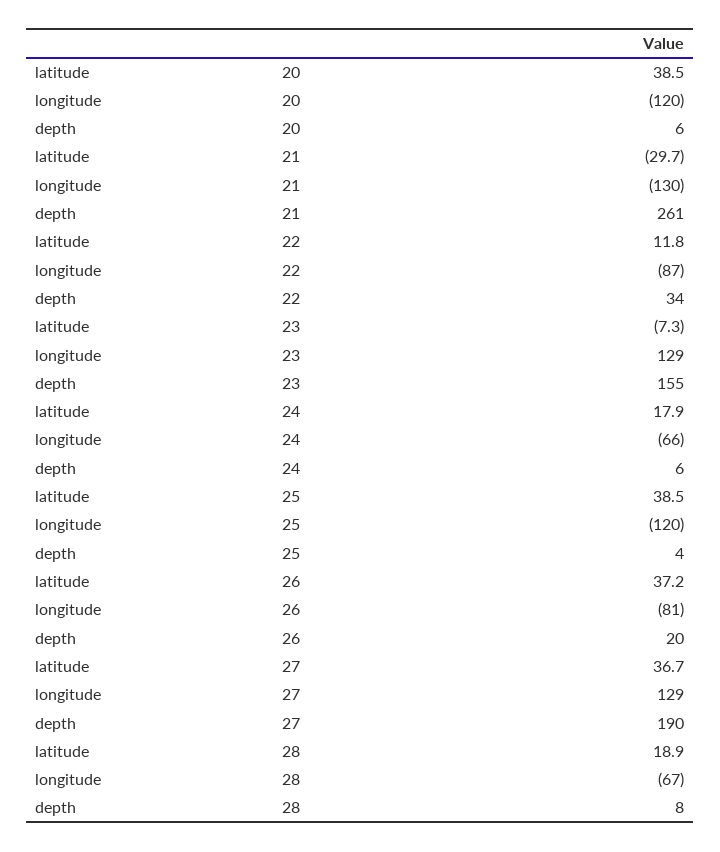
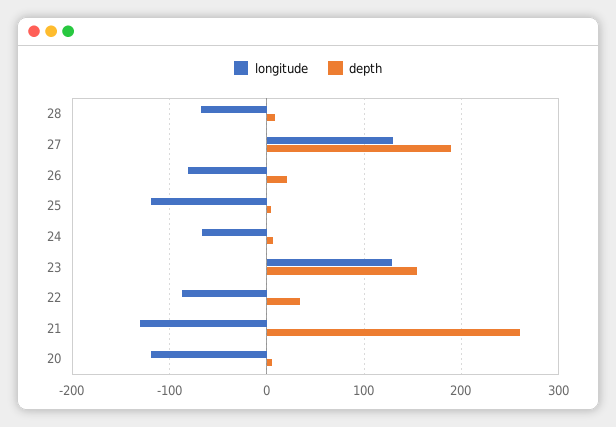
latitude, 20: 38.5 -> none
latitude, 21: -29.7 -> none
latitude, 22: 11.8 -> none
latitude, 23: -7.3 -> none
latitude, 24: 17.9 -> none
latitude, 25: 38.5 -> none
latitude, 26: 37.2 -> none
latitude, 27: 36.7 -> none
latitude, 28: 18.9 -> none

